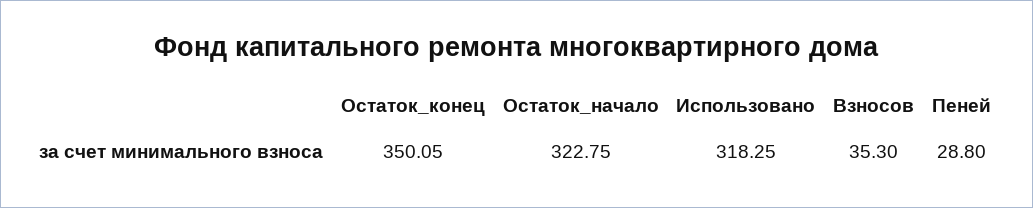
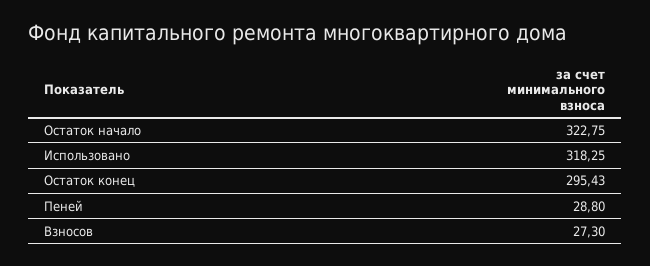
Остаток_конец: 350.05 -> 295.43
Взносов: 35.3 -> 27.3

